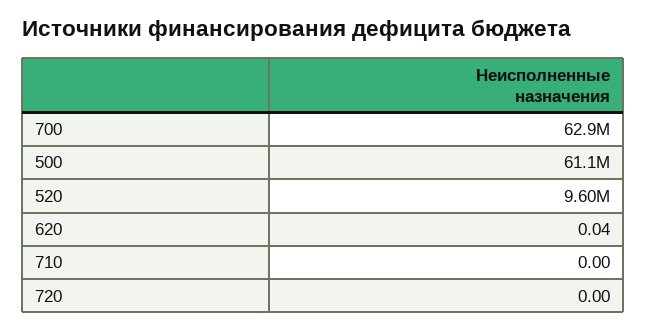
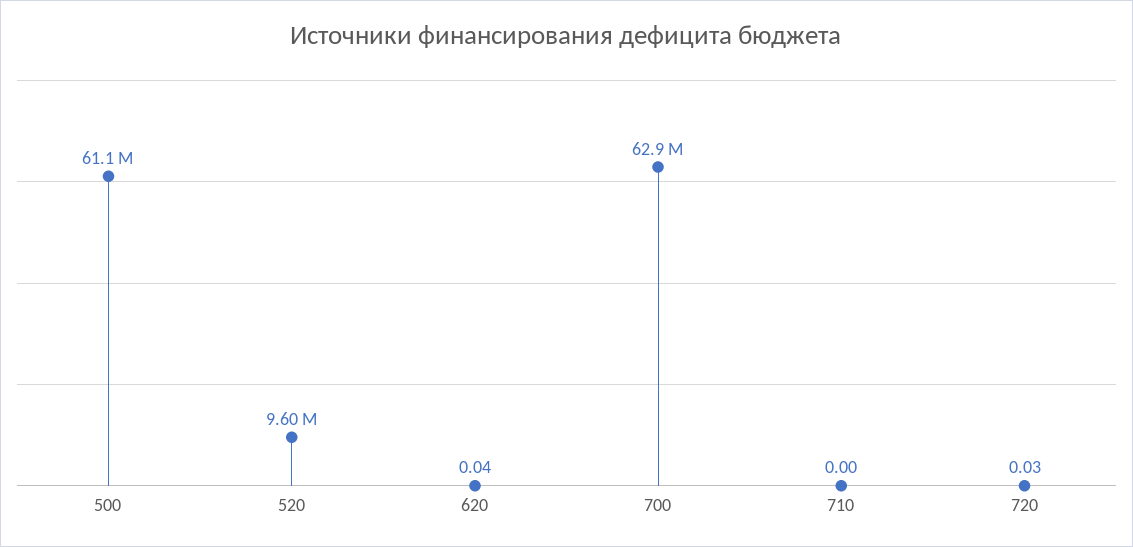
720: 0 -> 0.03

